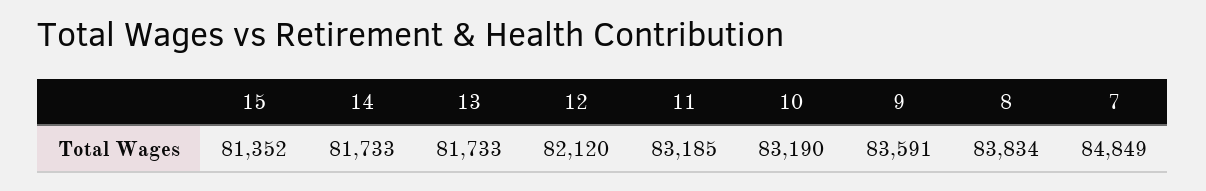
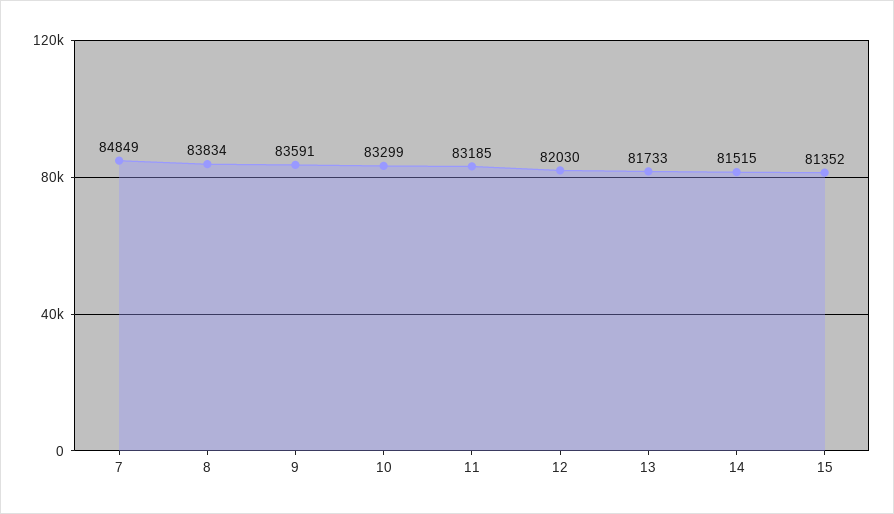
14: 81733 -> 81515
12: 82120 -> 82030
10: 83190 -> 83299

